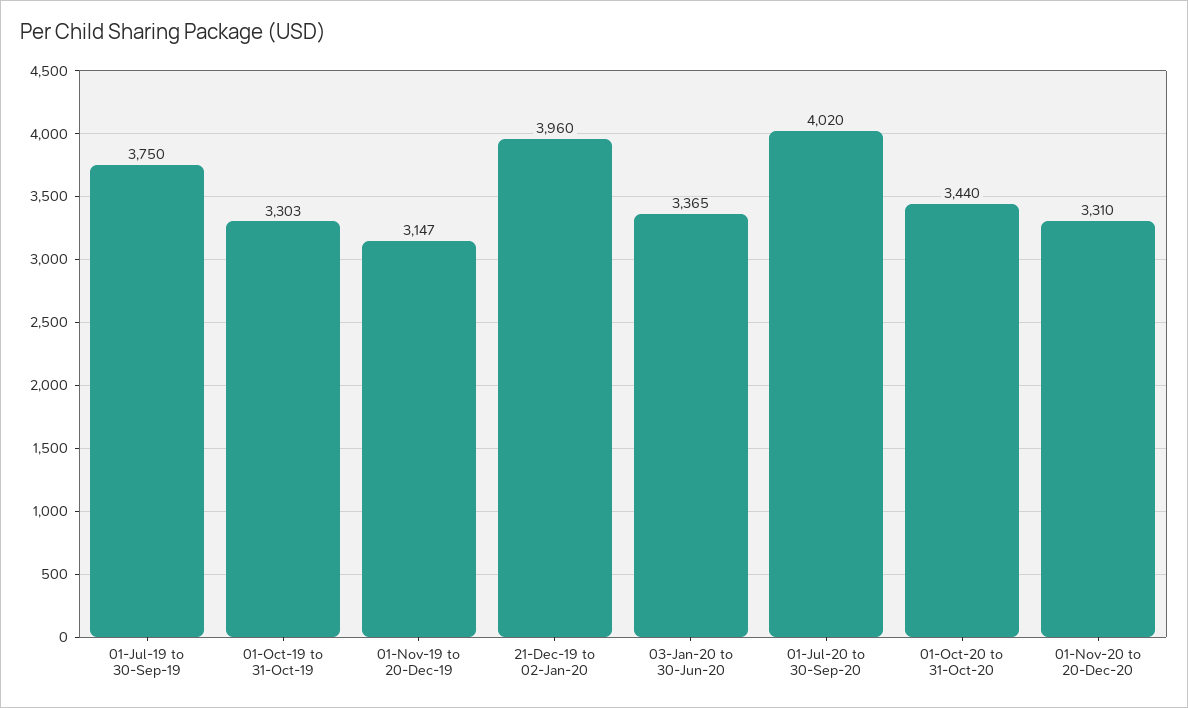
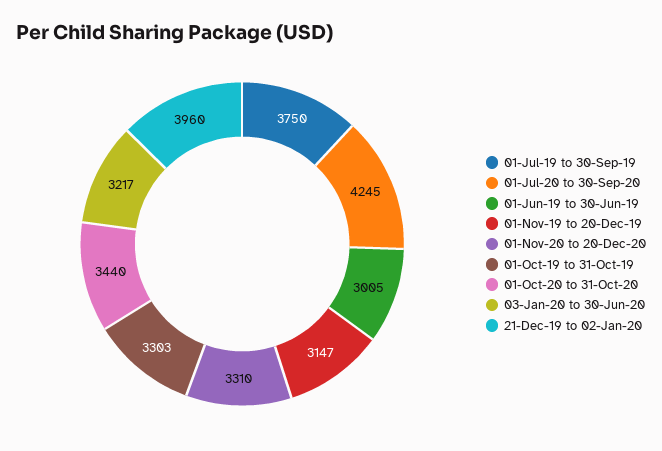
03-Jan-20 to 30-Jun-20: 3365 -> 3217
01-Jul-20 to 30-Sep-20: 4020 -> 4245
01-Jun-19 to 30-Jun-19: none -> 3005

